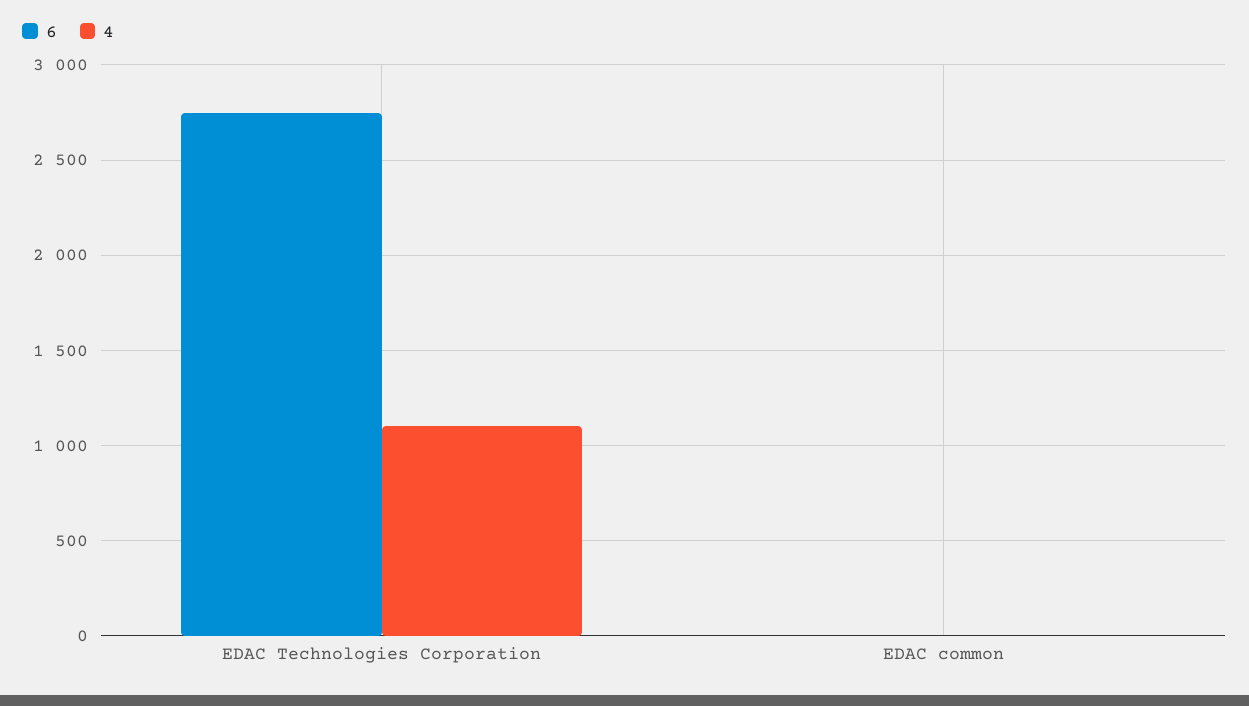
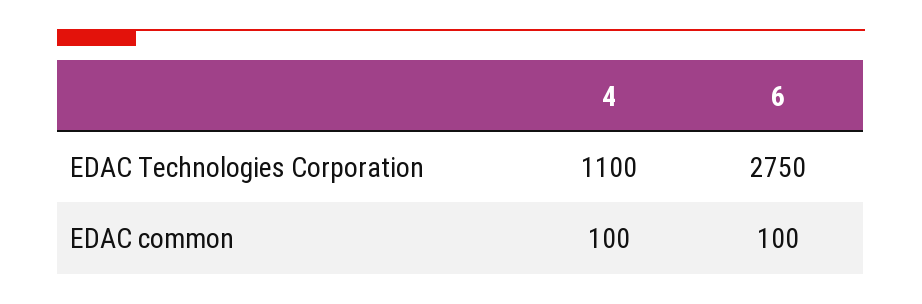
6, EDAC common: 0 -> 100
4, EDAC common: 0 -> 100

